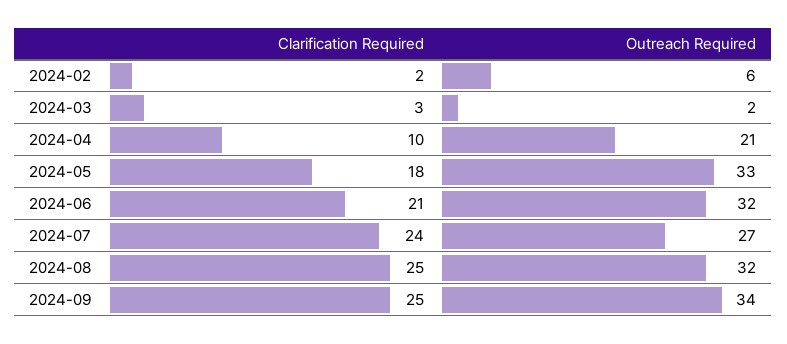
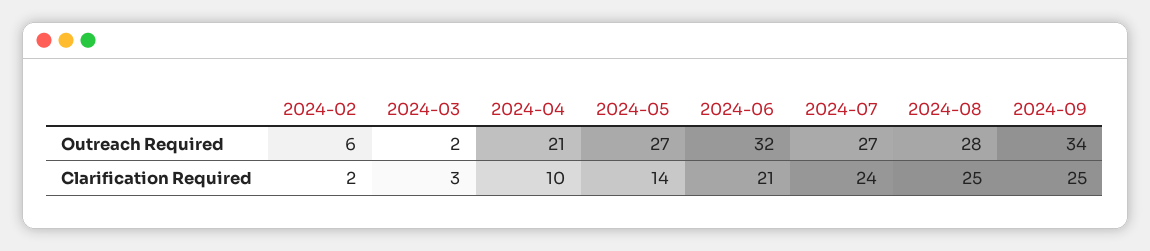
Clarification Required, 2024-05: 18 -> 14
Outreach Required, 2024-05: 33 -> 27
Outreach Required, 2024-08: 32 -> 28

